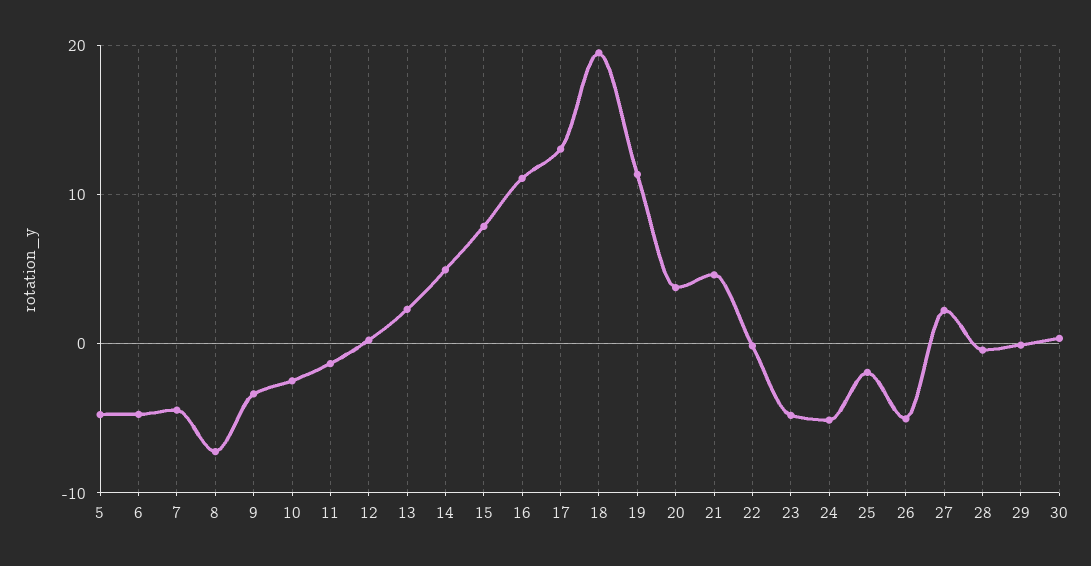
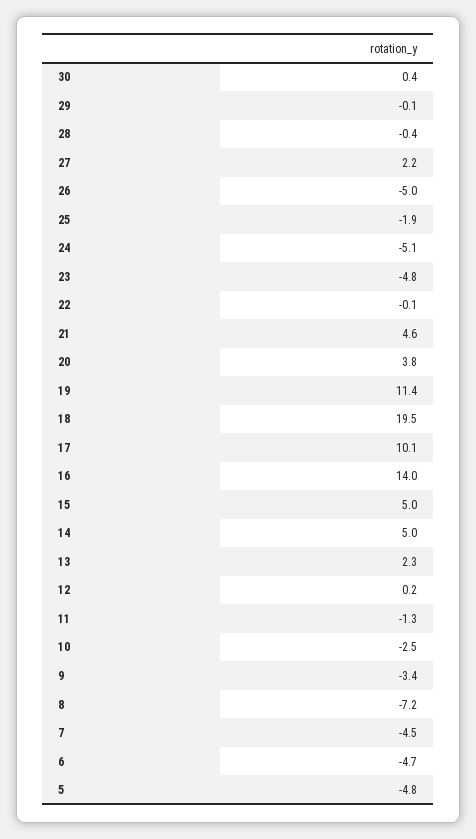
15: 8 -> 5
16: 11 -> 14
17: 13 -> 10.1

